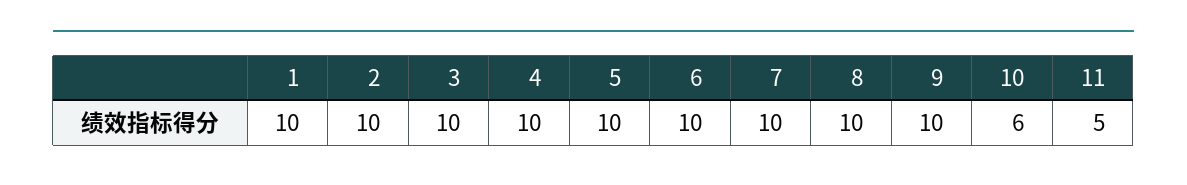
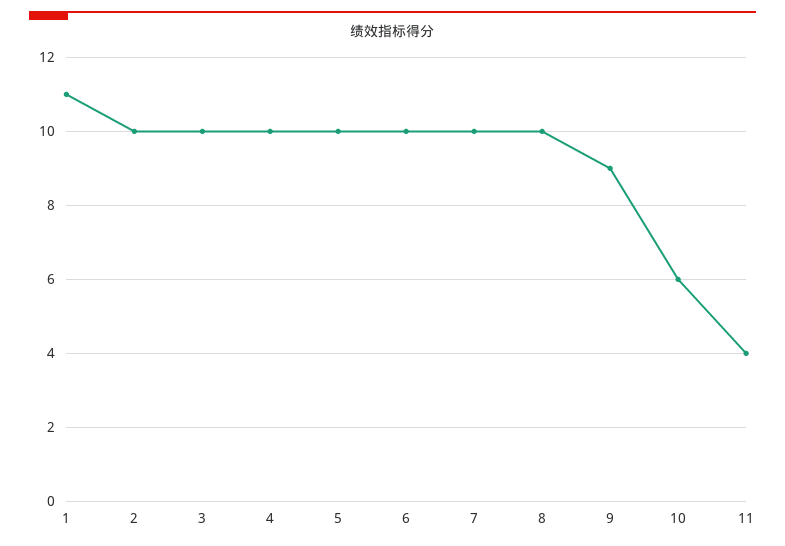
1: 10 -> 11
9: 10 -> 9
11: 5 -> 4

